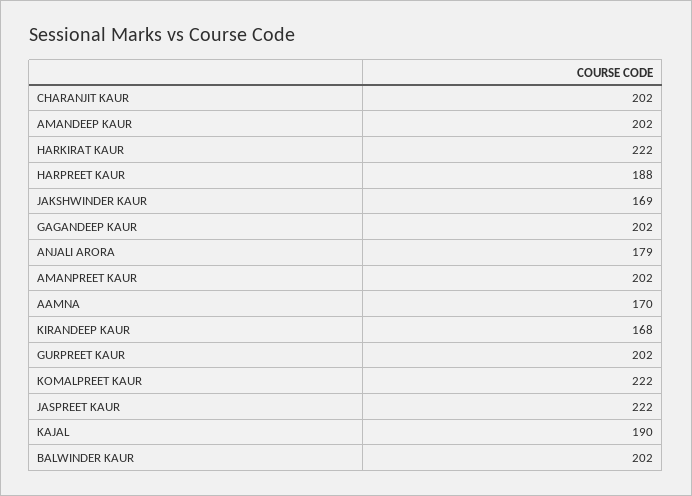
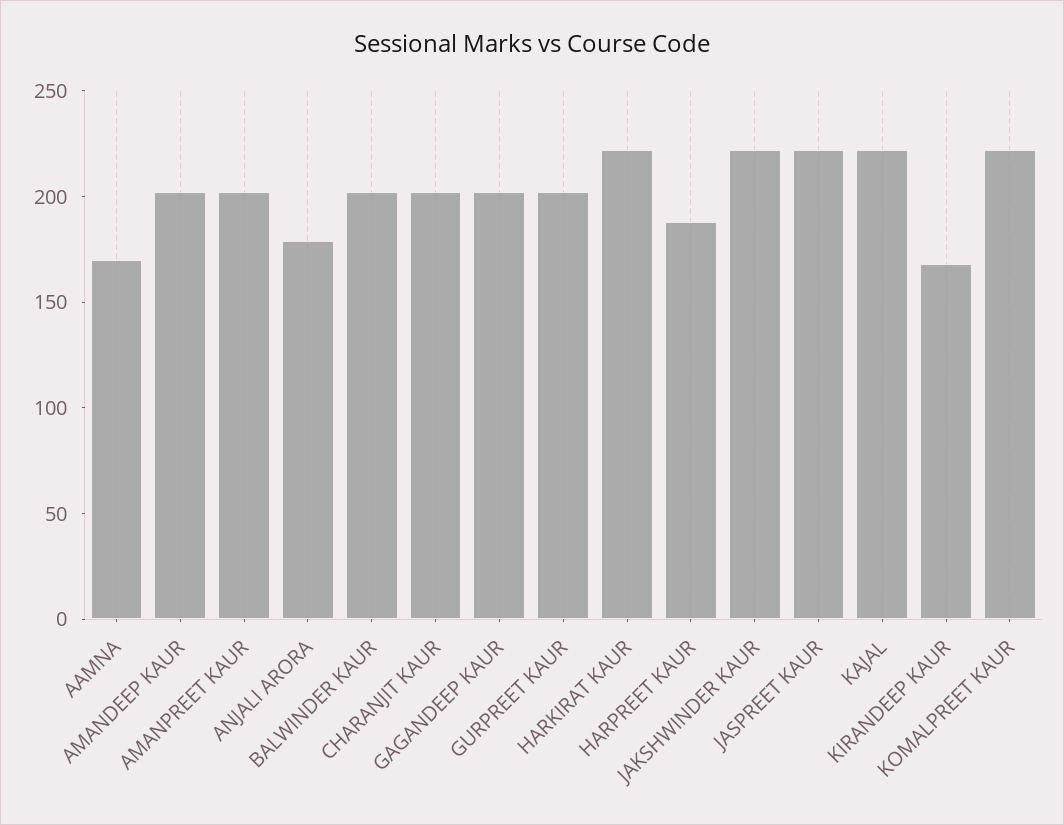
JAKSHWINDER KAUR: 169 -> 220
KAJAL: 190 -> 220

